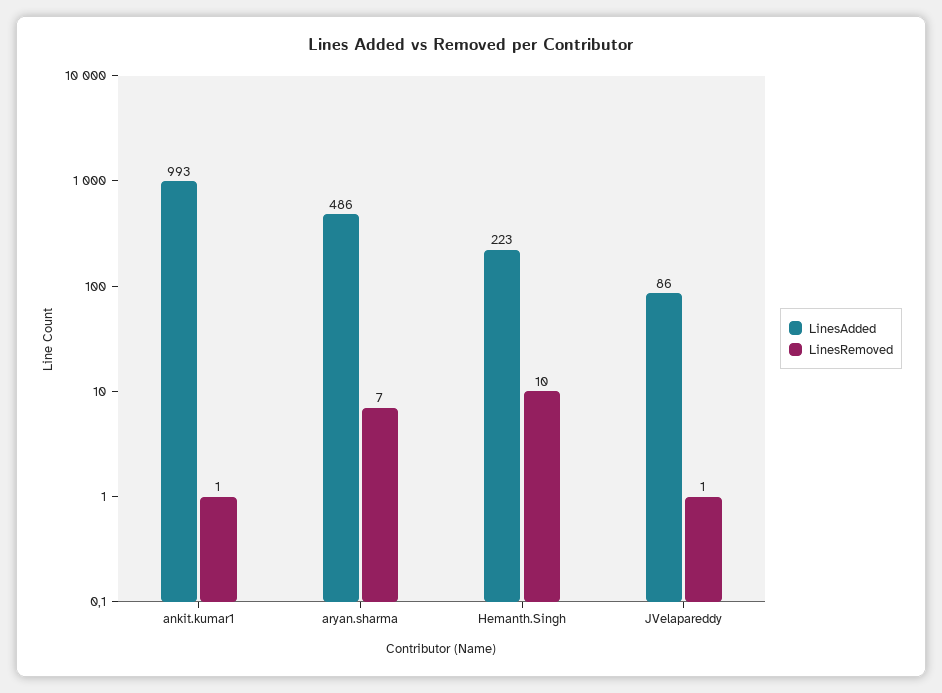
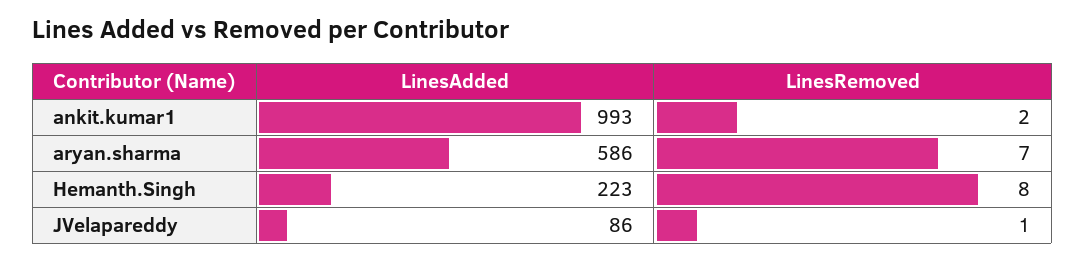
LinesRemoved, ankit.kumar1: 1 -> 2
LinesAdded, aryan.sharma: 486 -> 586
LinesRemoved, Hemanth.Singh: 10 -> 8

